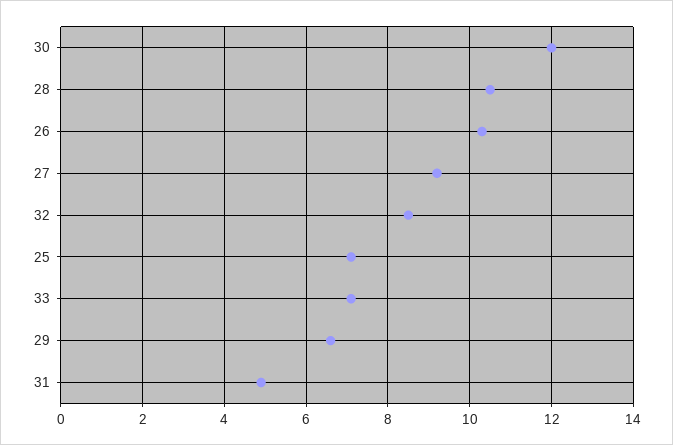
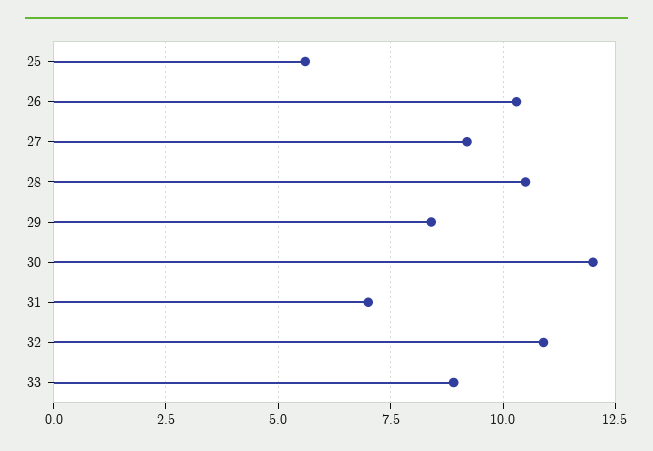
32: 8.5 -> 11
25: 7 -> 5.5
33: 7 -> 9
29: 6.5 -> 8.5
31: 5 -> 7

